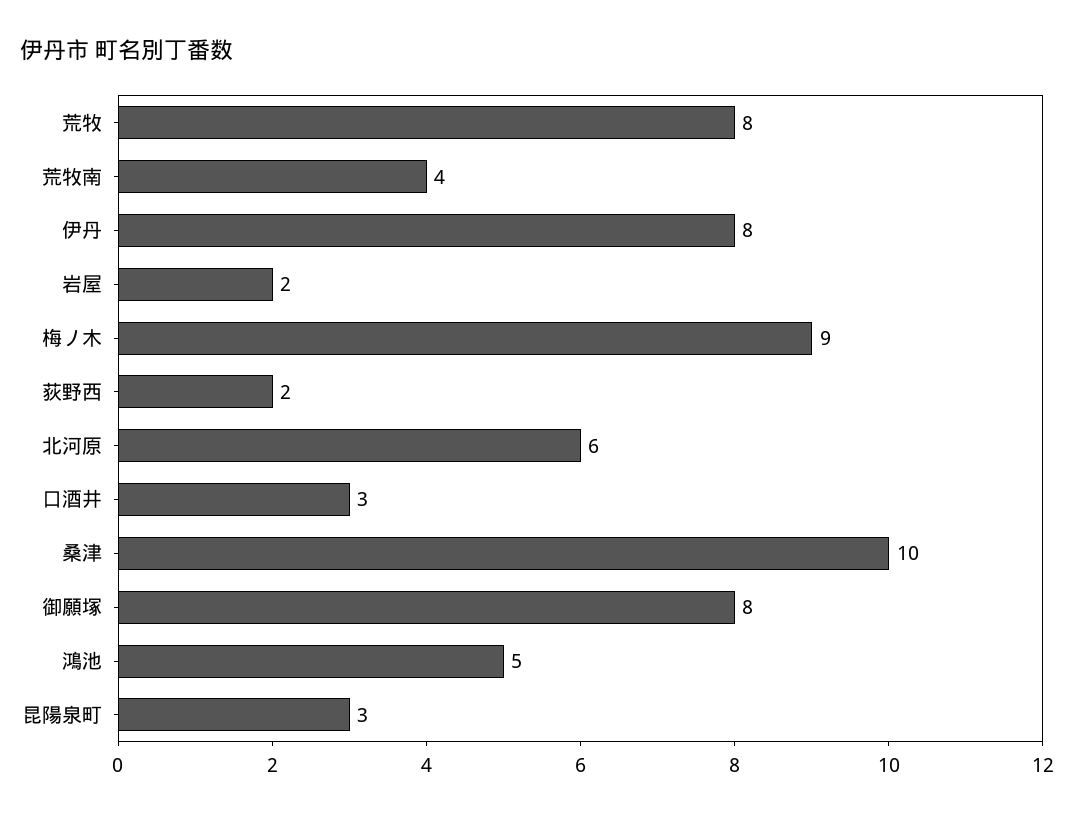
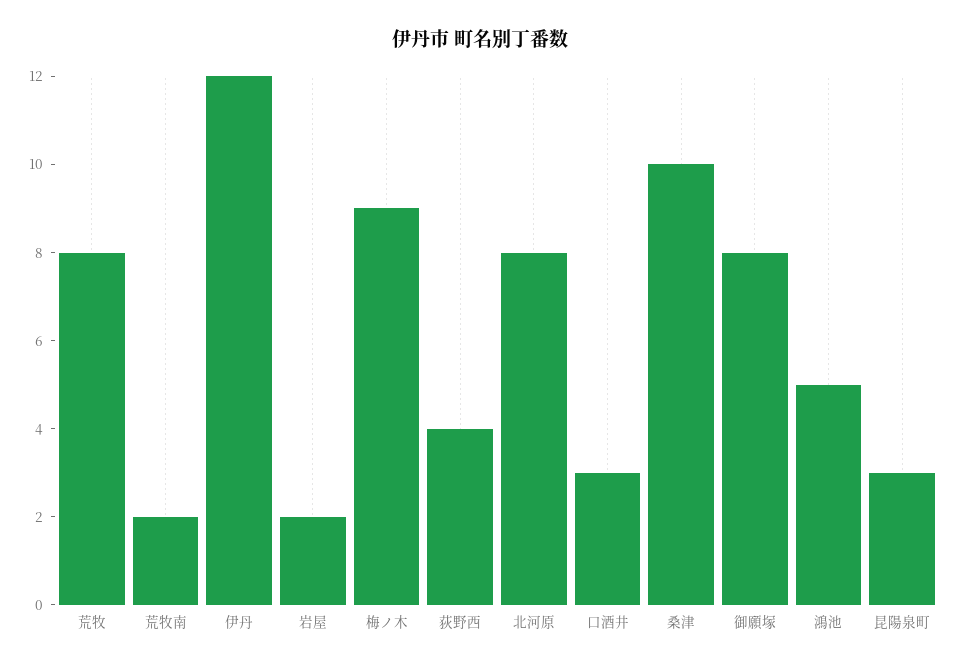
荒牧南: 4 -> 2
伊丹: 8 -> 12
荻野西: 2 -> 4
北河原: 6 -> 8

